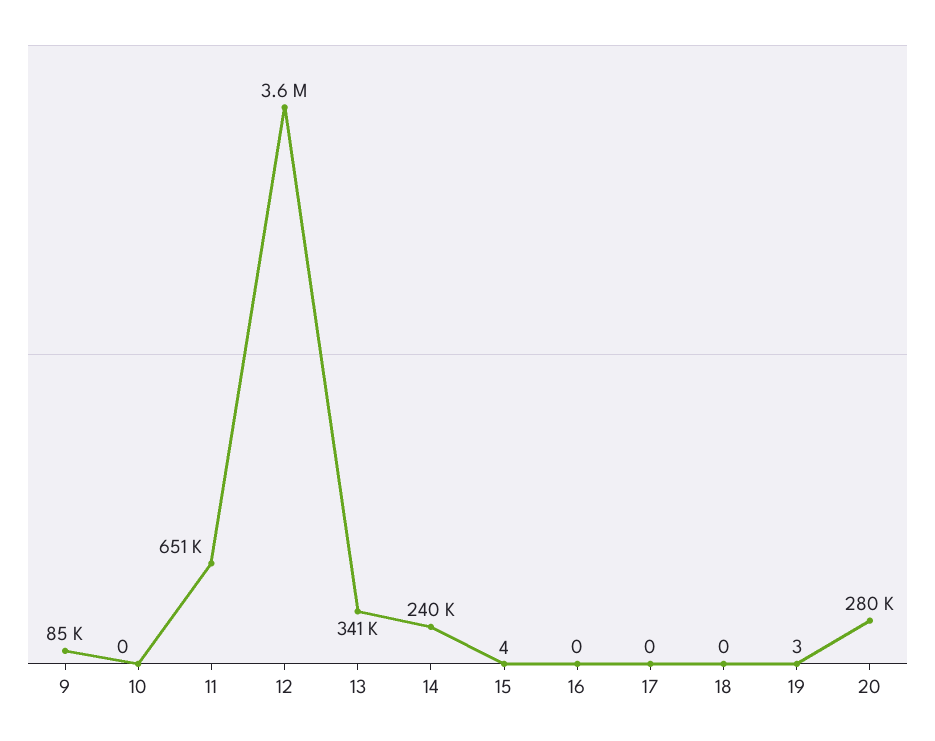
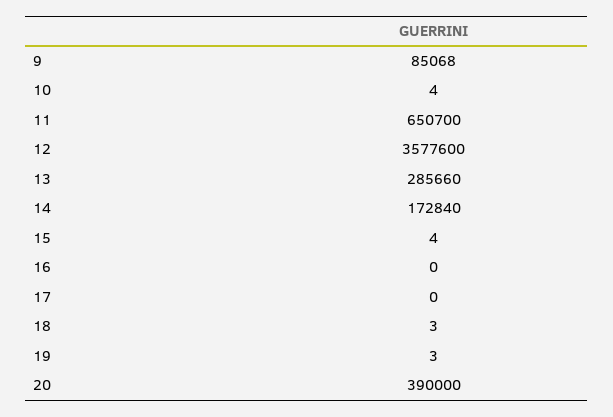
10: 0 -> 4
13: 341000 -> 285660
14: 240000 -> 172840
18: 0 -> 3
20: 280000 -> 390000

